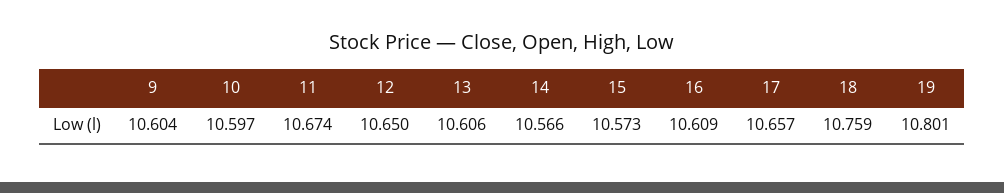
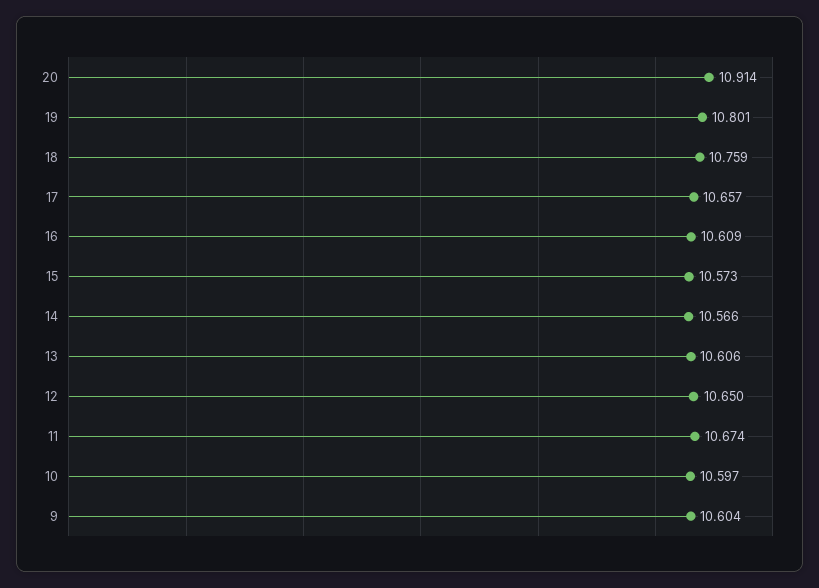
20: none -> 10.914

